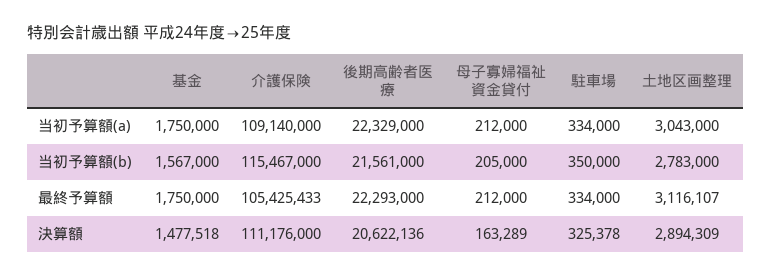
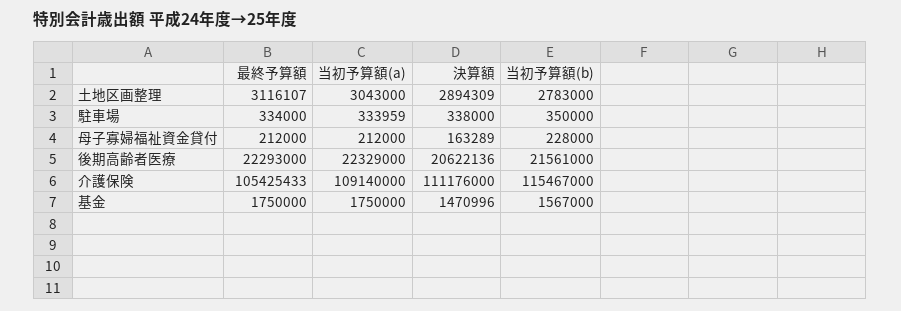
駐車場, 当初予算額(a): 334000 -> 333959
母子寡婦福祉資金貸付, 当初予算額(b): 205000 -> 228000
基金, 決算額: 1477518 -> 1470996
駐車場, 決算額: 325378 -> 338000

